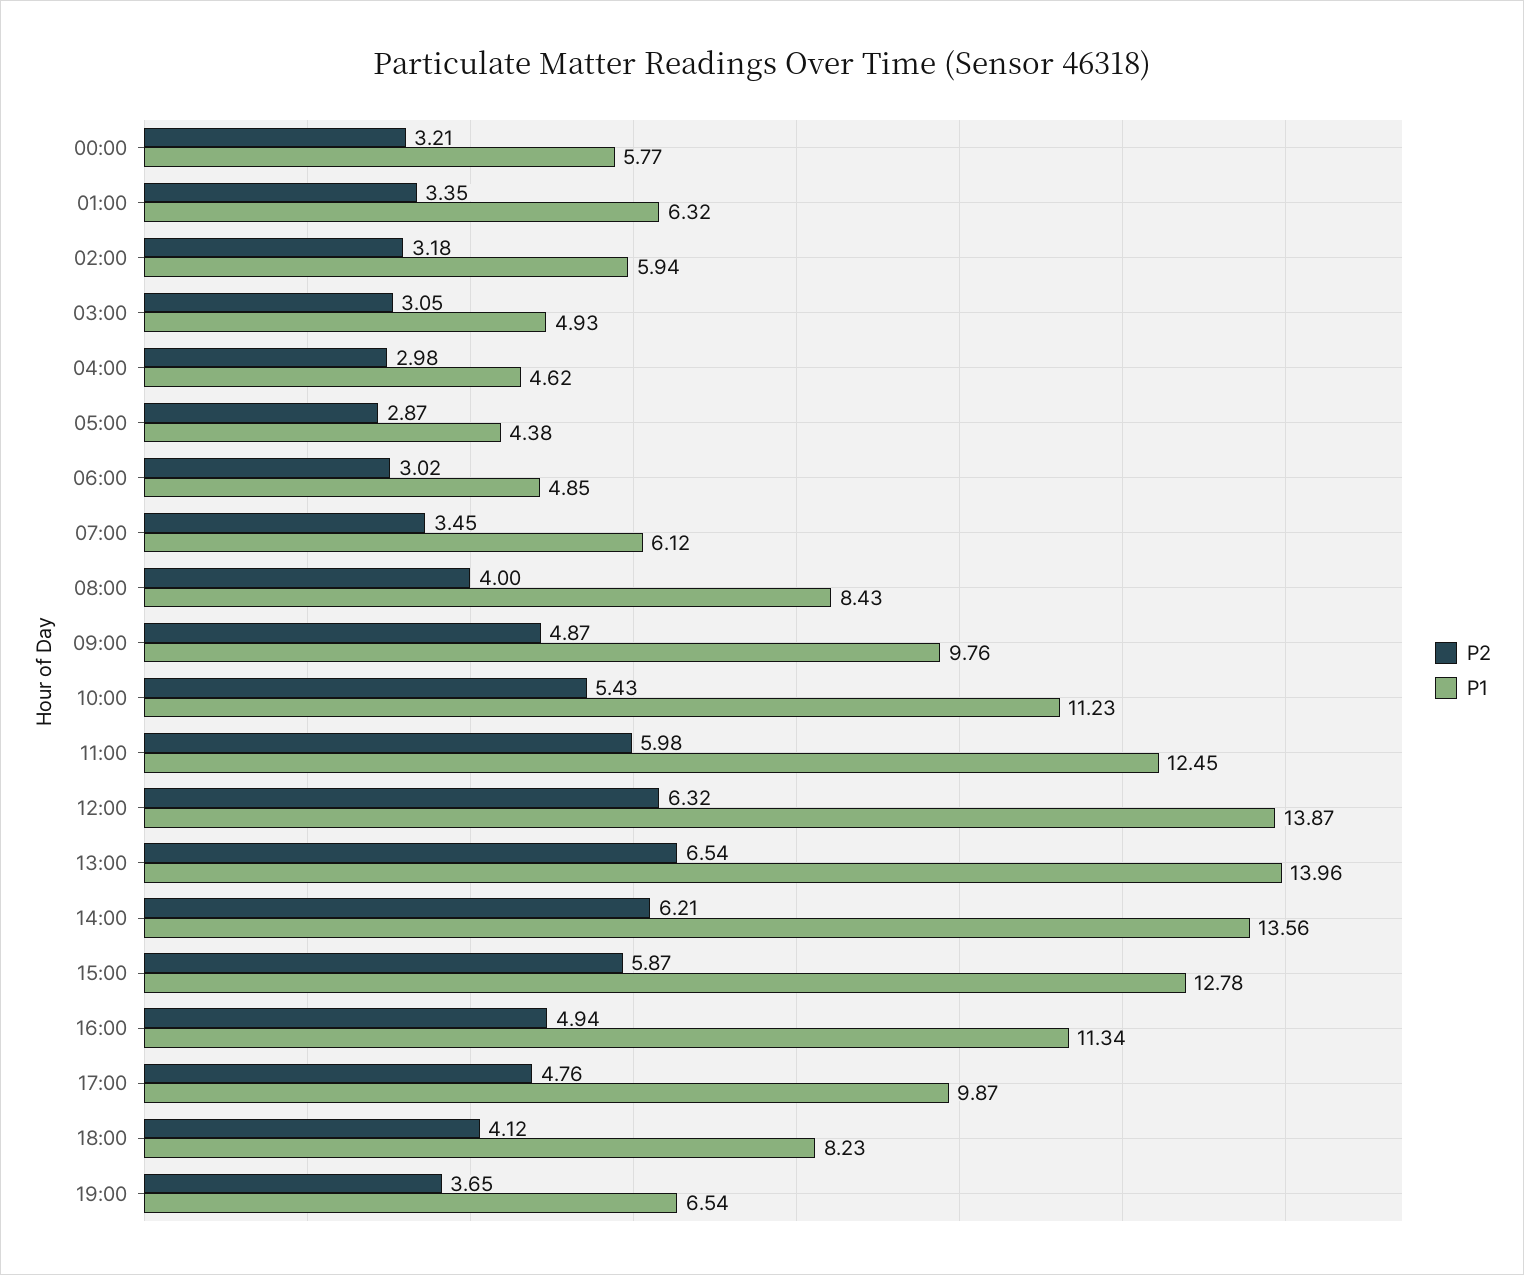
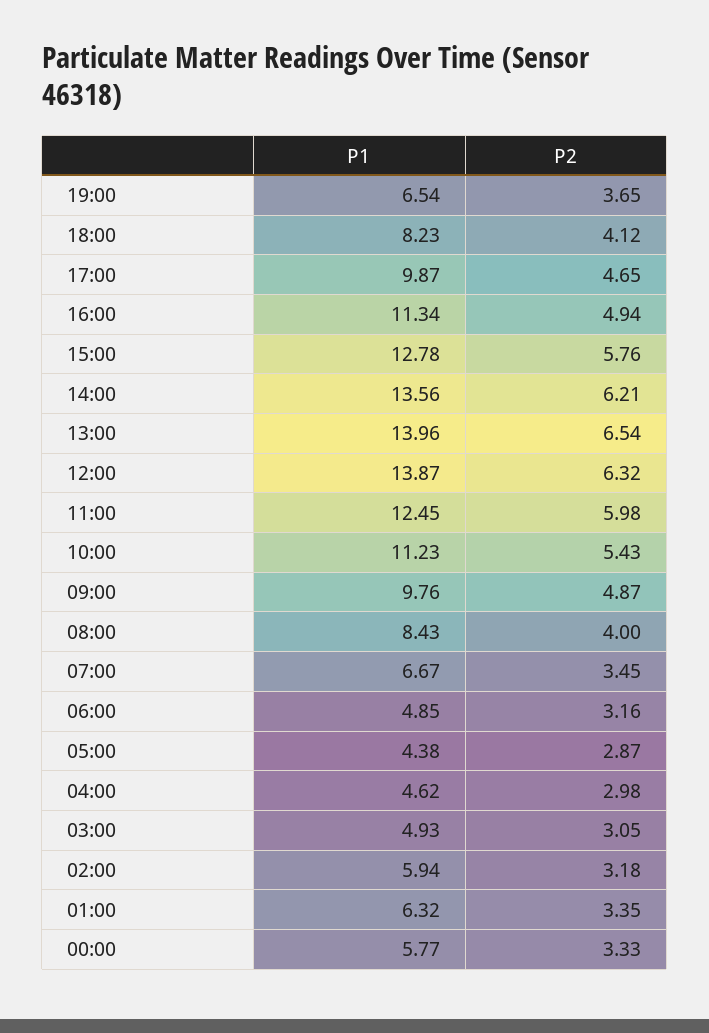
P2, 00:00: 3.21 -> 3.33
P2, 06:00: 3.02 -> 3.16
P1, 07:00: 6.12 -> 6.67
P2, 15:00: 5.87 -> 5.76
P2, 17:00: 4.76 -> 4.65

